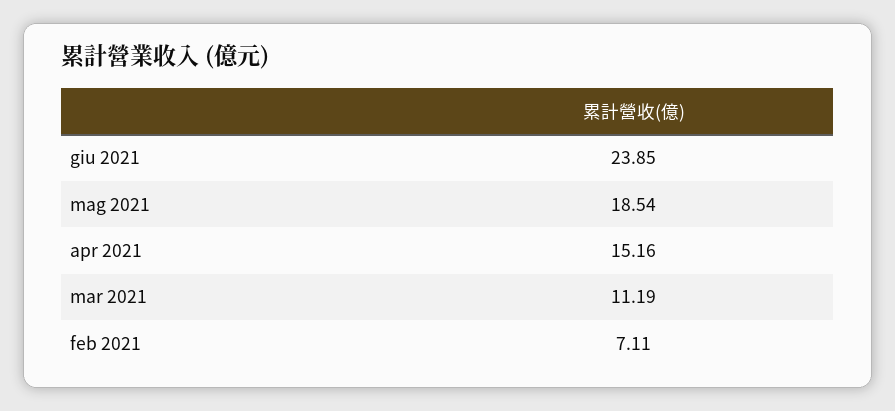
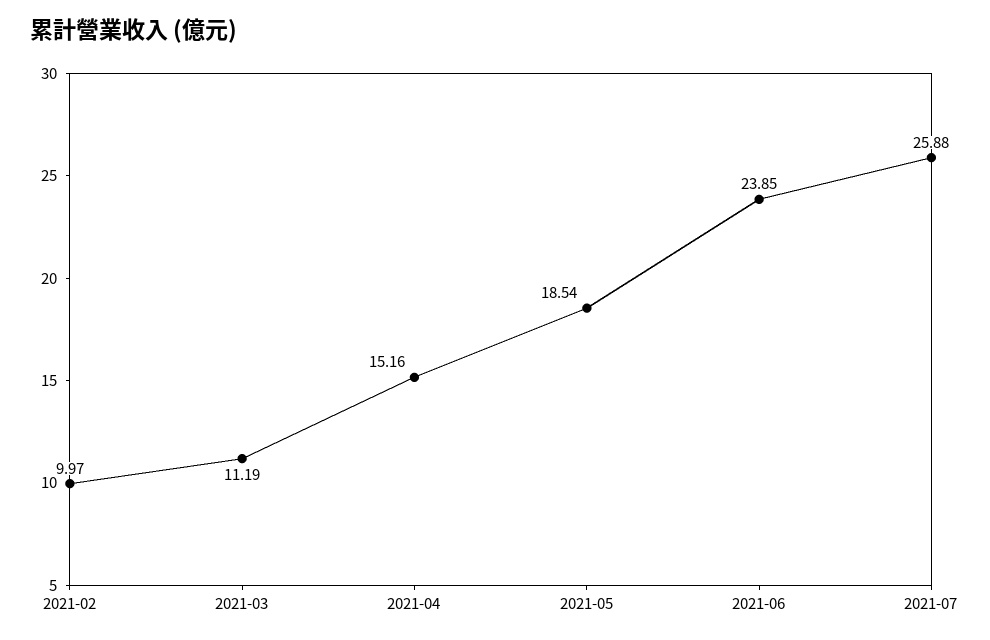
feb 2021: 7.11 -> 9.97
2021-07: none -> 25.88

